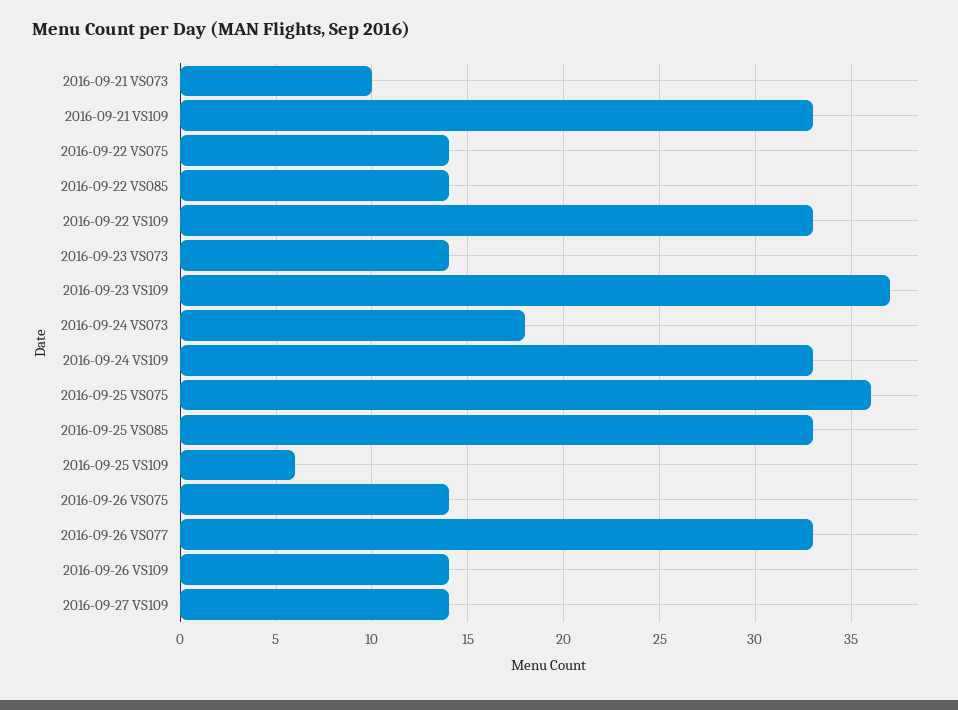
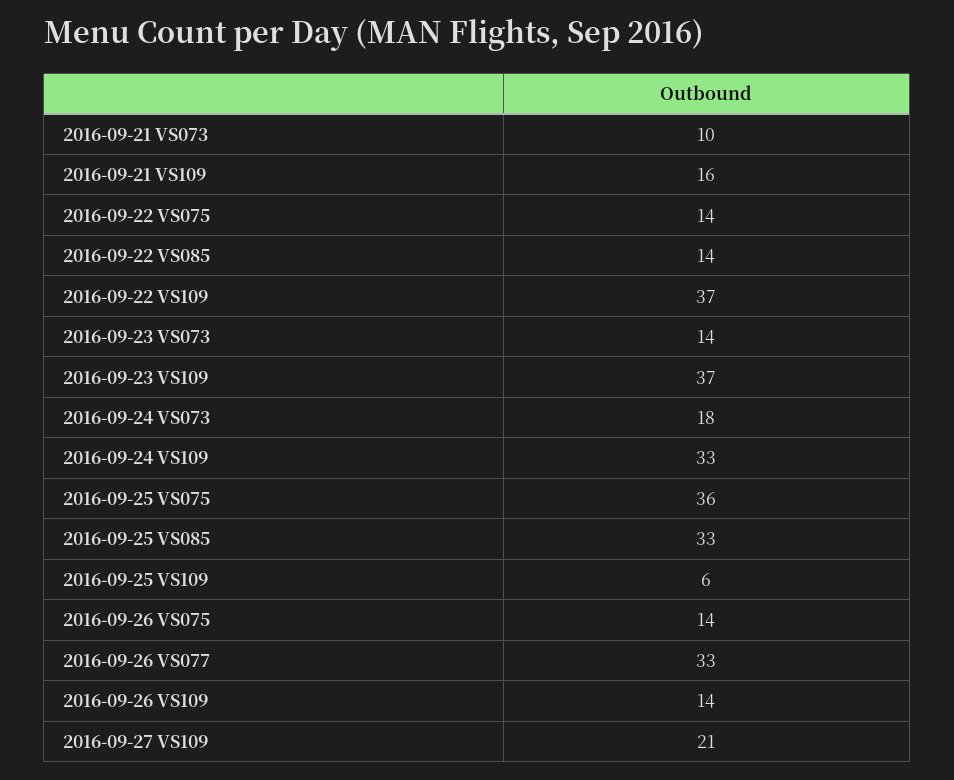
2016-09-21 VS109: 33 -> 16
2016-09-22 VS109: 33 -> 37
2016-09-27 VS109: 14 -> 21

